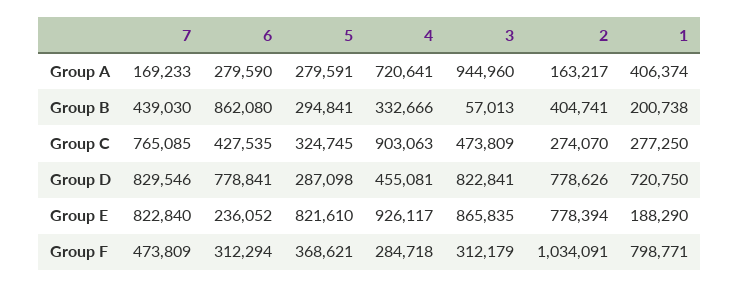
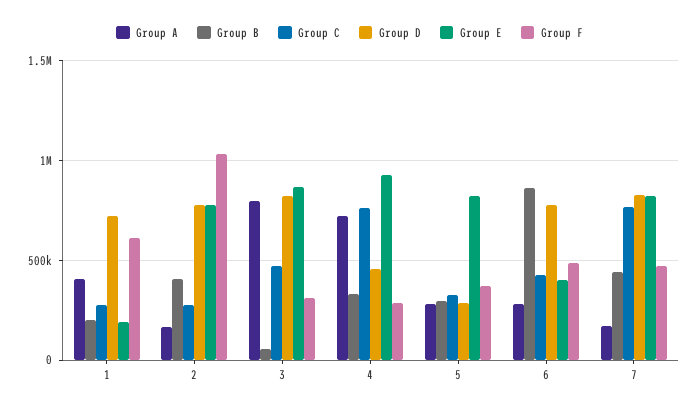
Group A, 3: 944960 -> 800000
Group C, 4: 903063 -> 750000
Group E, 6: 236052 -> 400000
Group F, 6: 312294 -> 500000
Group F, 1: 798771 -> 600000

